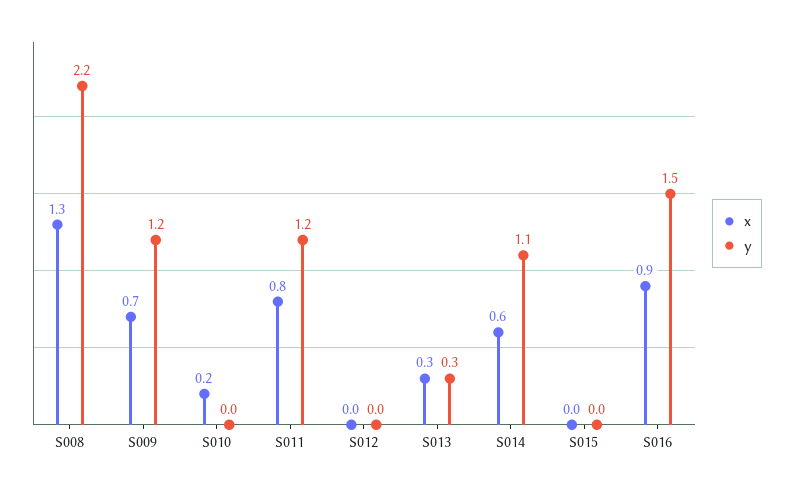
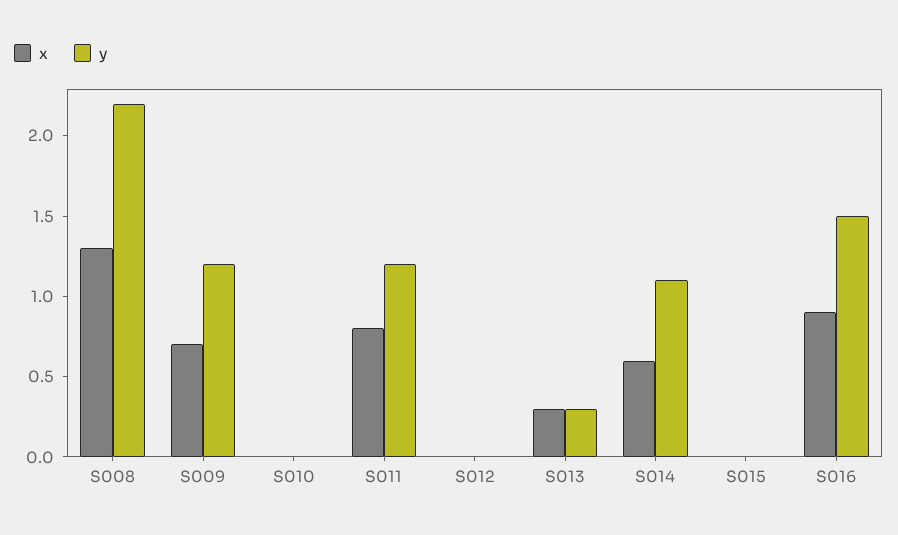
x, S010: 0.2 -> 0

